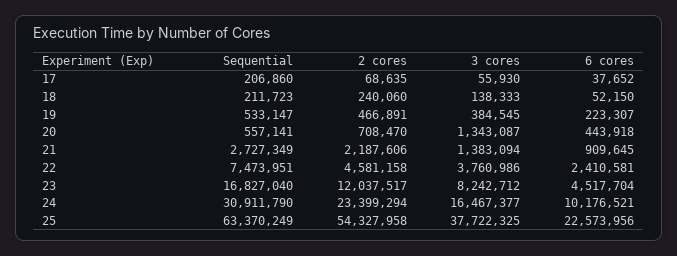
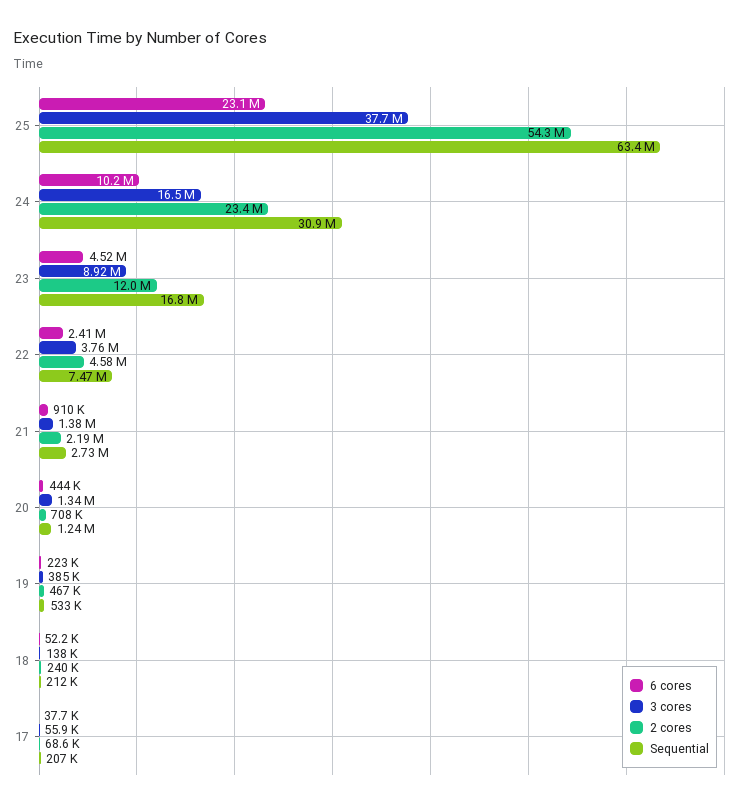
Sequential, 20: 557141 -> 1240000
3 cores, 23: 8242712 -> 8920000
6 cores, 25: 22573956 -> 23100000

